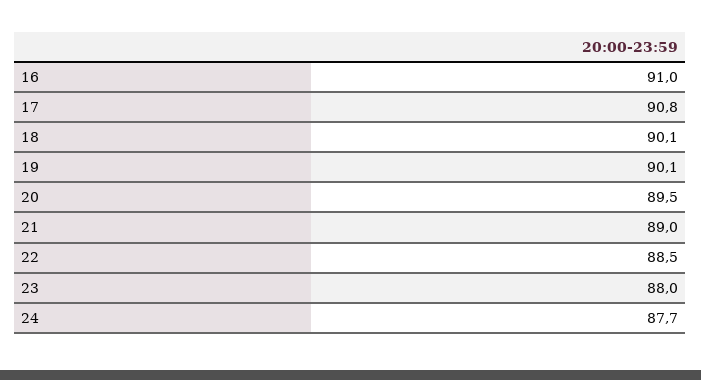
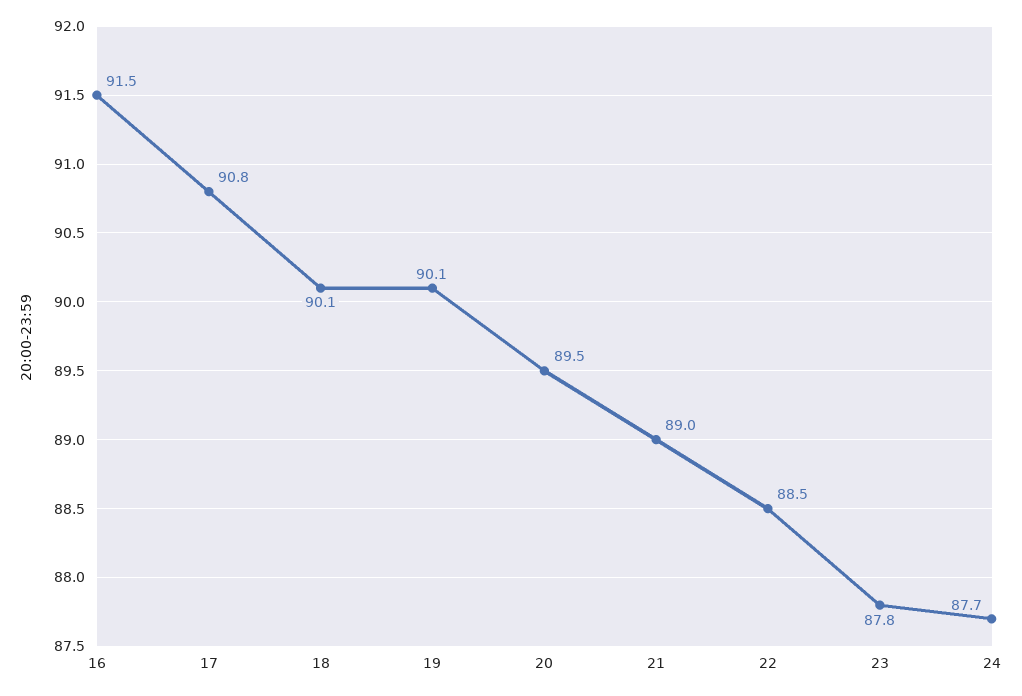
16: 91 -> 91.5
23: 88 -> 87.8

